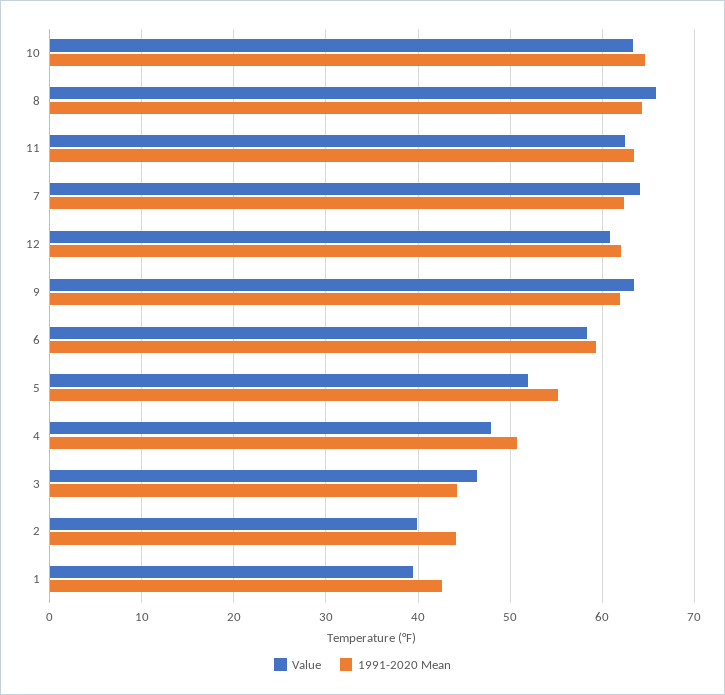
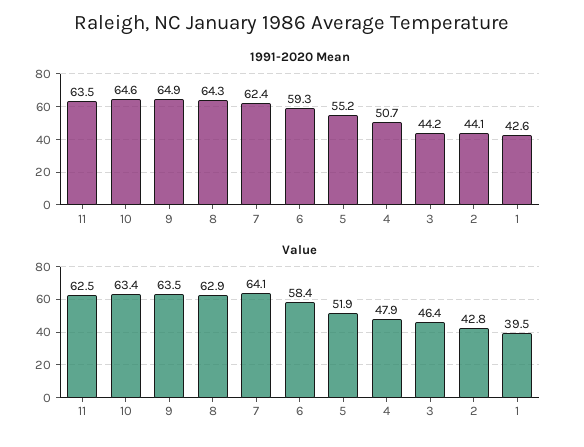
Value, 8: 66 -> 62.9
Value, 12: 61 -> none
1991-2020 Mean, 12: 62 -> none
1991-2020 Mean, 9: 62 -> 64.9
Value, 2: 40 -> 42.8

